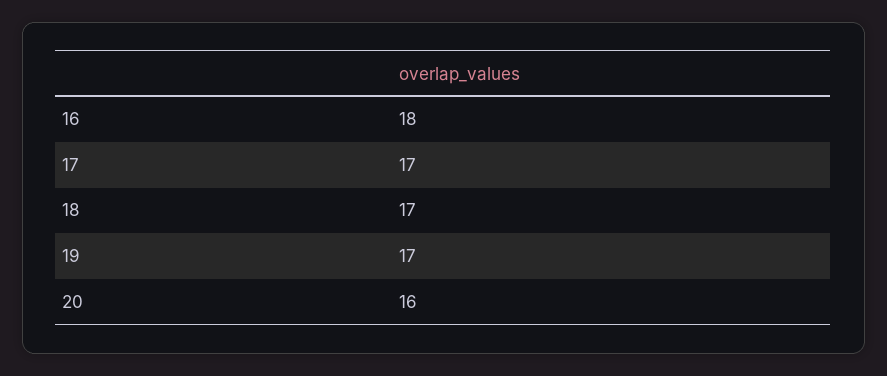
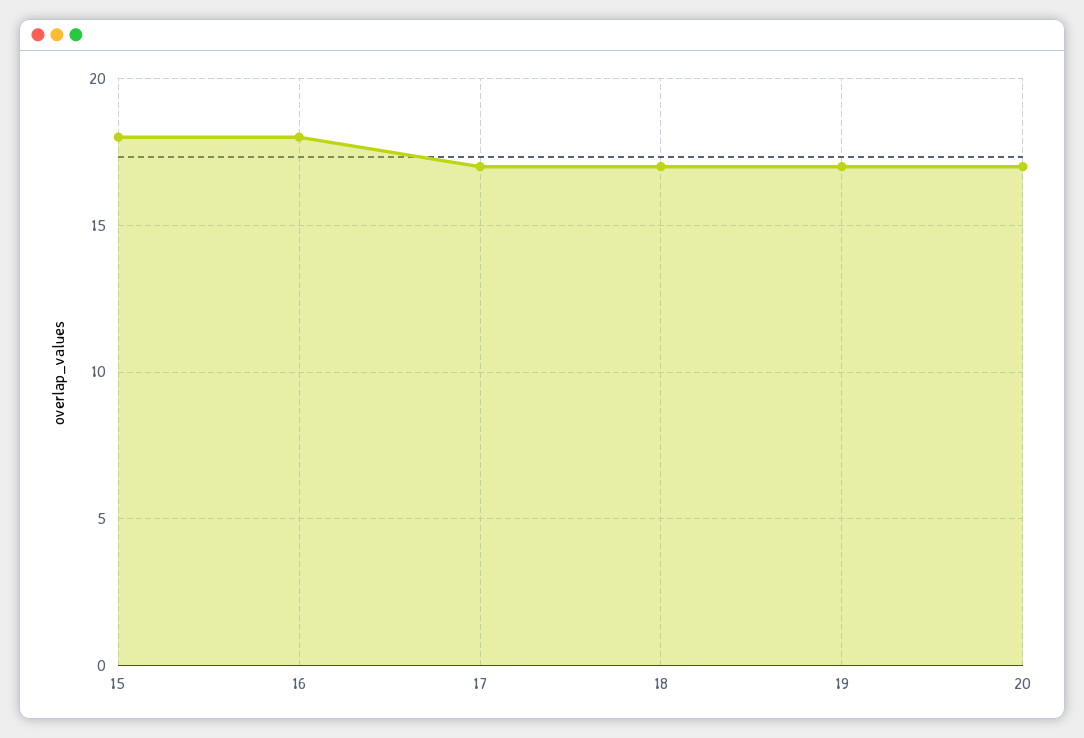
20: 16 -> 17
15: none -> 18

